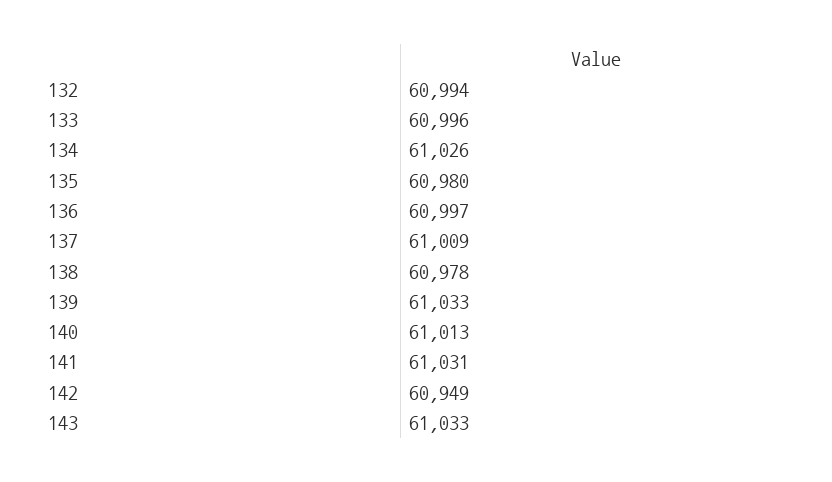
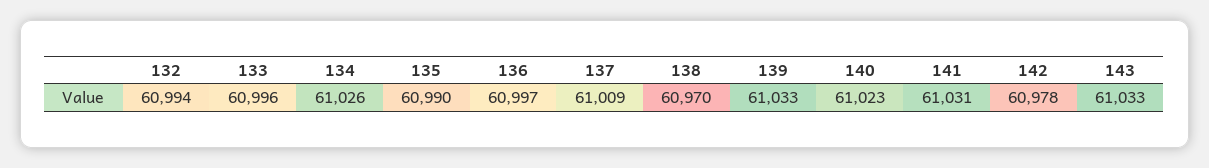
135: 60980 -> 60990
138: 60978 -> 60970
140: 61013 -> 61023
142: 60949 -> 60978

